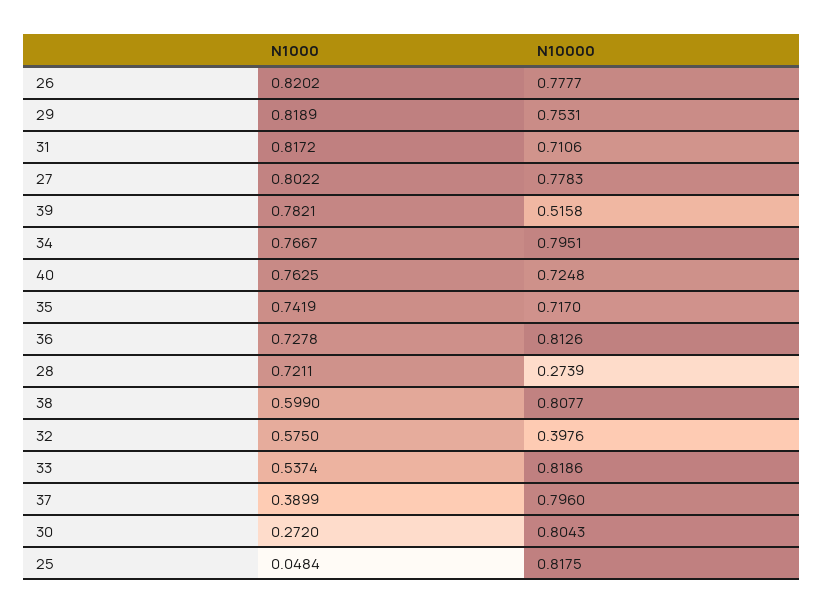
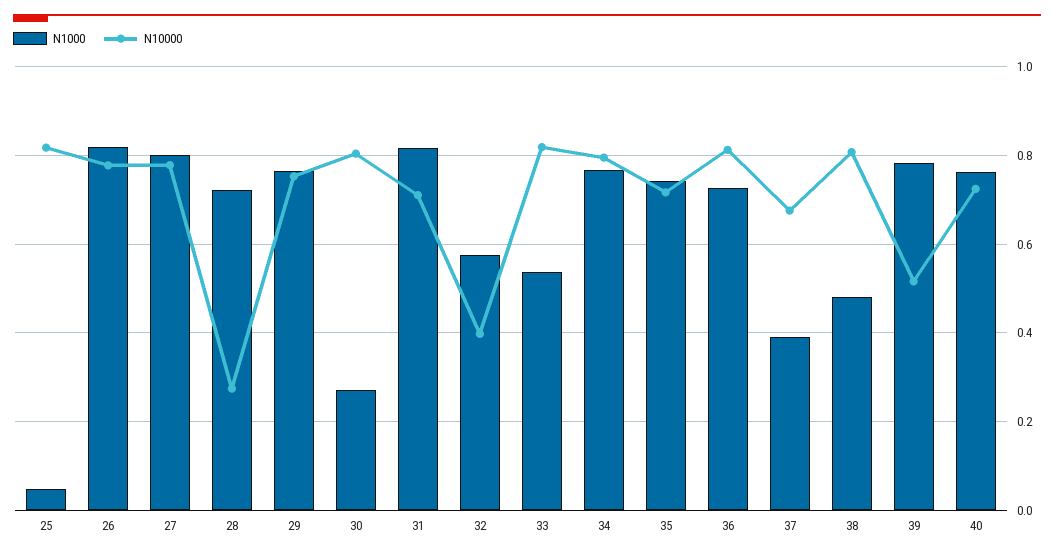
N1000, 29: 0.8189 -> 0.76
N1000, 38: 0.599 -> 0.48
N10000, 37: 0.796 -> 0.68

